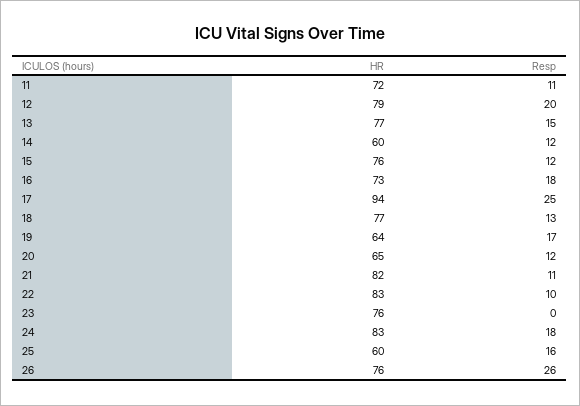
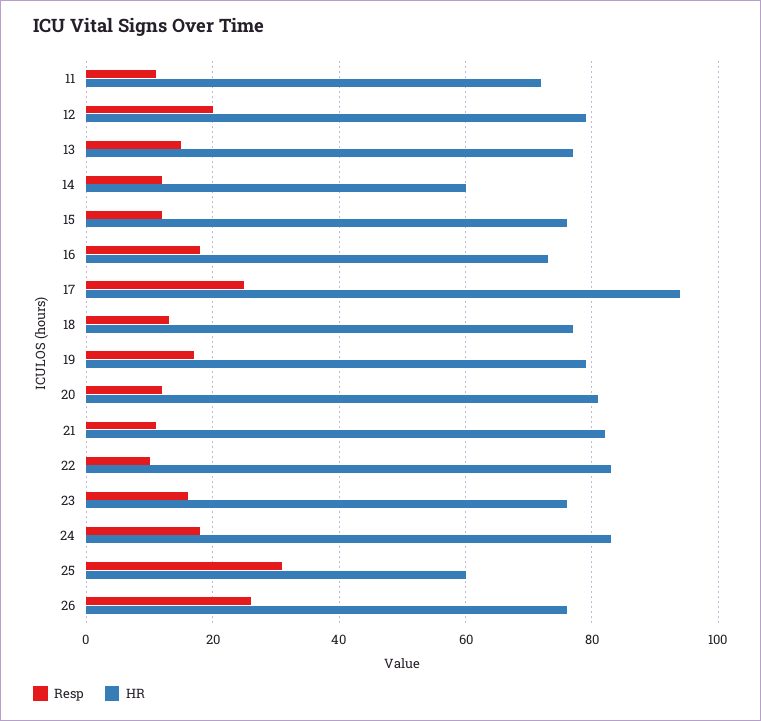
HR, 19: 64 -> 80
HR, 20: 65 -> 80
Resp, 23: 0 -> 15
Resp, 25: 16 -> 30

